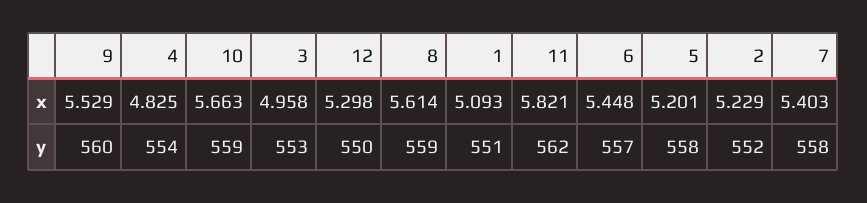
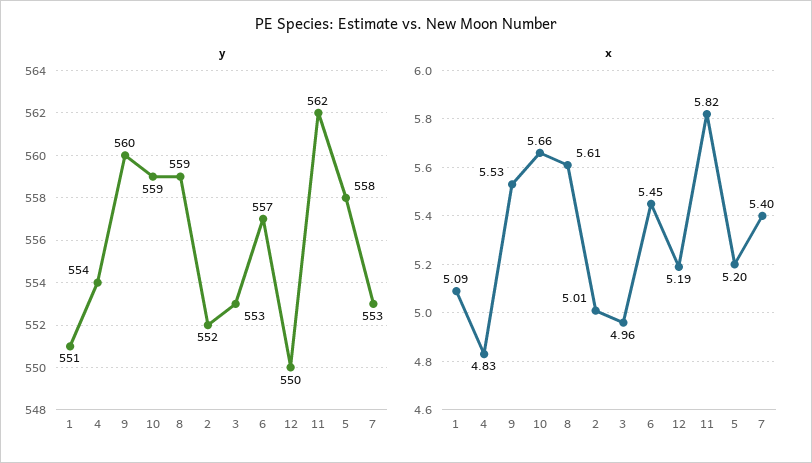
x, 12: 5.298 -> 5.19
x, 2: 5.229 -> 5.01
y, 7: 558 -> 553

